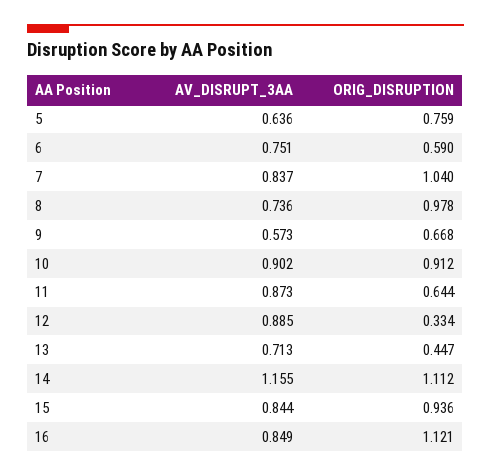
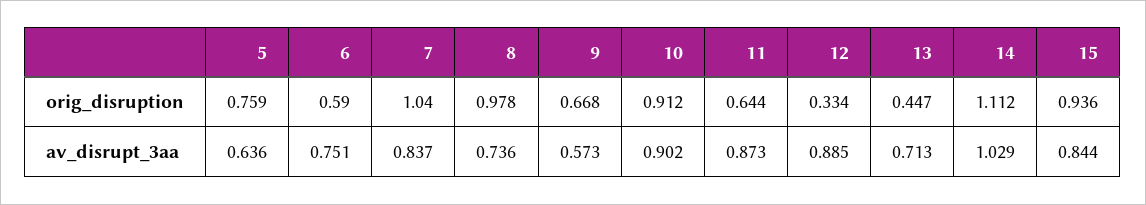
AV_DISRUPT_3AA, 14: 1.155 -> 1.029
AV_DISRUPT_3AA, 16: 0.849 -> none
ORIG_DISRUPTION, 16: 1.121 -> none

